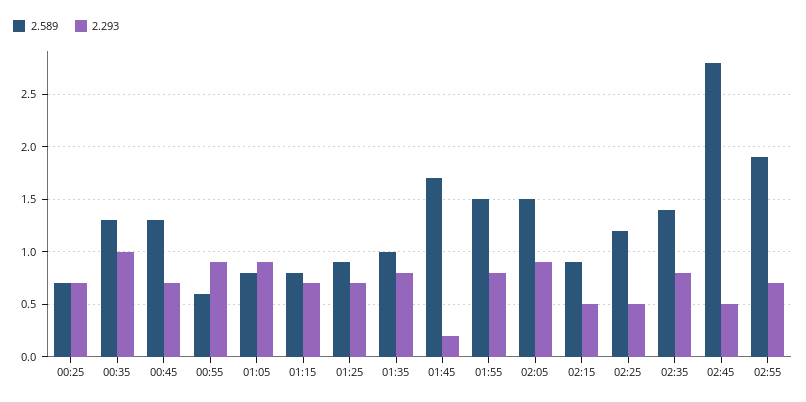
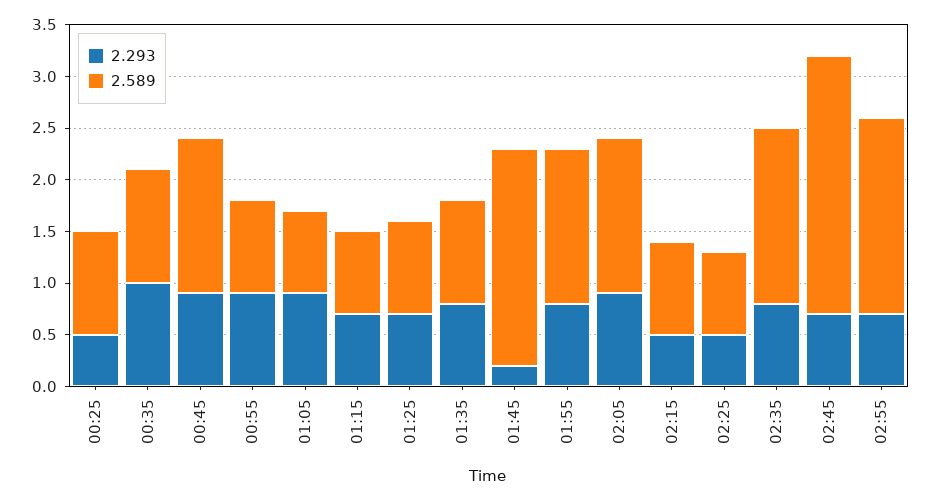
2.589, 00:25: 0.7 -> 1
2.293, 00:25: 0.7 -> 0.5
2.589, 00:35: 1.3 -> 1.1
2.589, 00:45: 1.3 -> 1.5
2.293, 00:45: 0.7 -> 0.9
2.589, 00:55: 0.6 -> 0.9
2.589, 01:45: 1.7 -> 2.1
2.589, 02:25: 1.2 -> 0.8
2.589, 02:35: 1.4 -> 1.7
2.589, 02:45: 2.8 -> 2.5
2.293, 02:45: 0.5 -> 0.7

